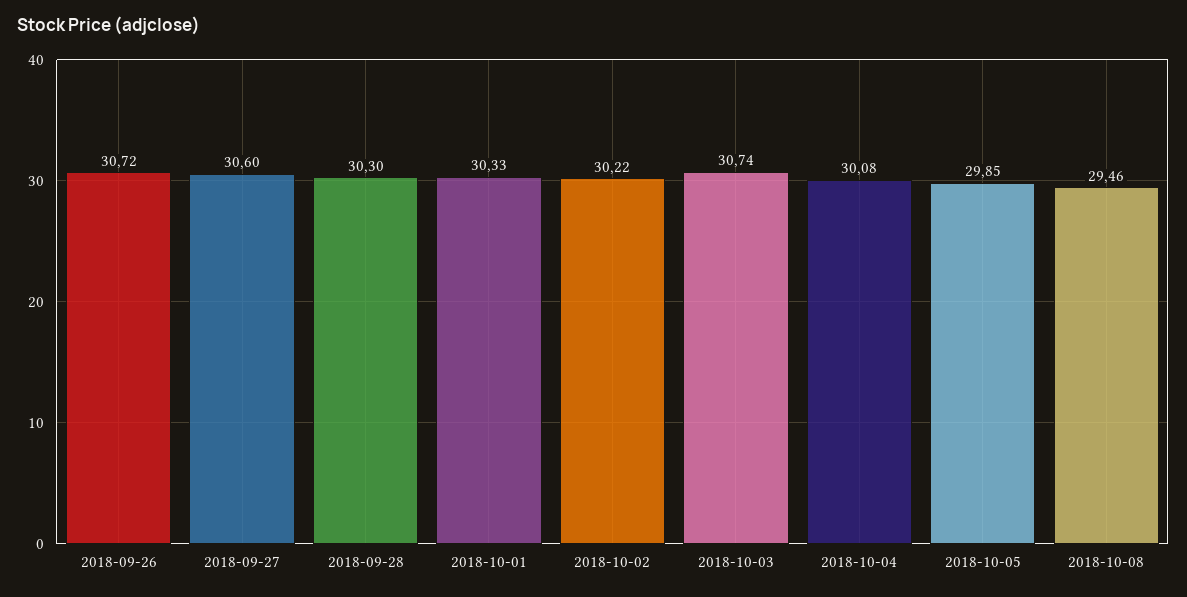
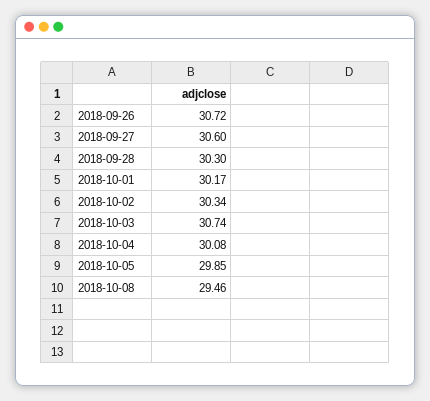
2018-10-01: 30.33 -> 30.17
2018-10-02: 30.22 -> 30.34

